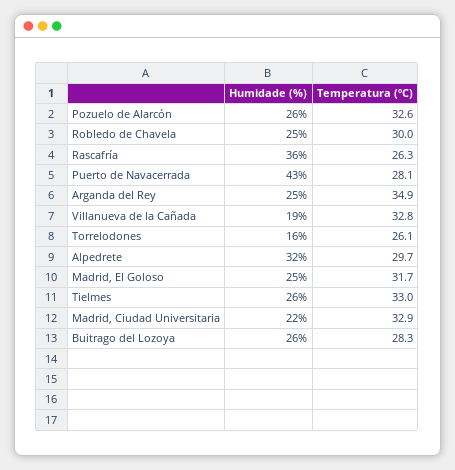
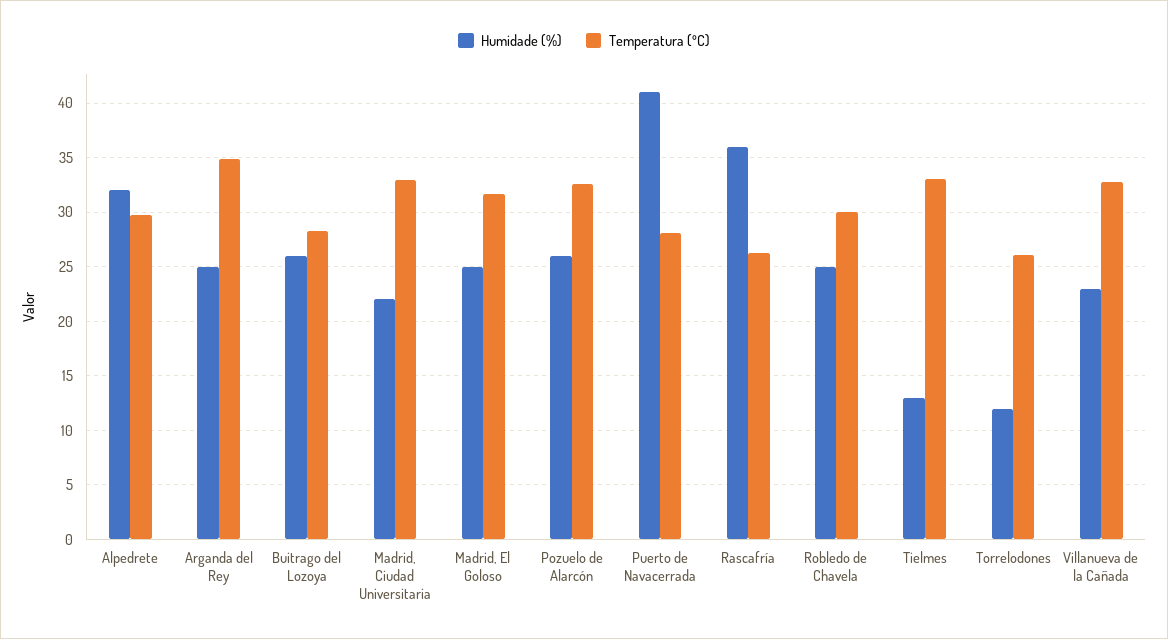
Humidade (%), Puerto de Navacerrada: 43 -> 41
Humidade (%), Villanueva de la Cañada: 19 -> 23
Humidade (%), Torrelodones: 16 -> 12
Humidade (%), Tielmes: 26 -> 13

